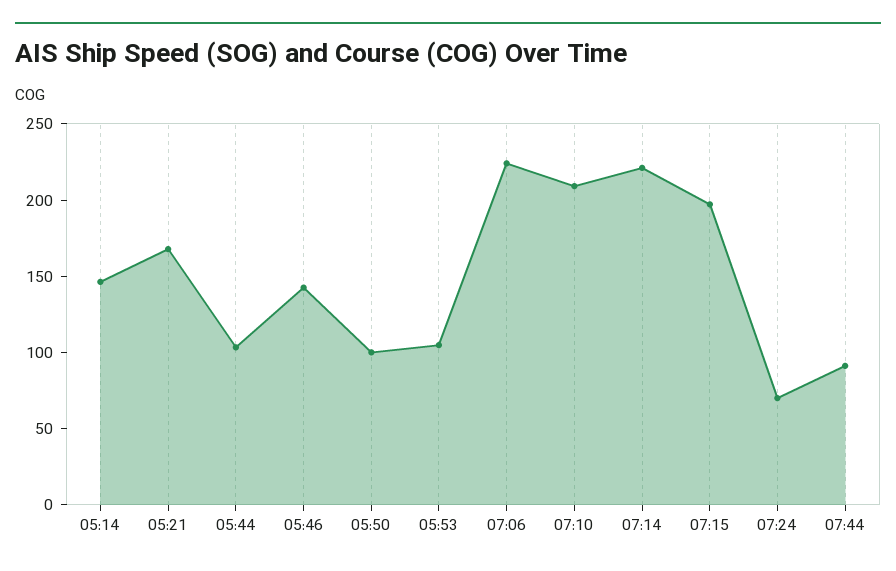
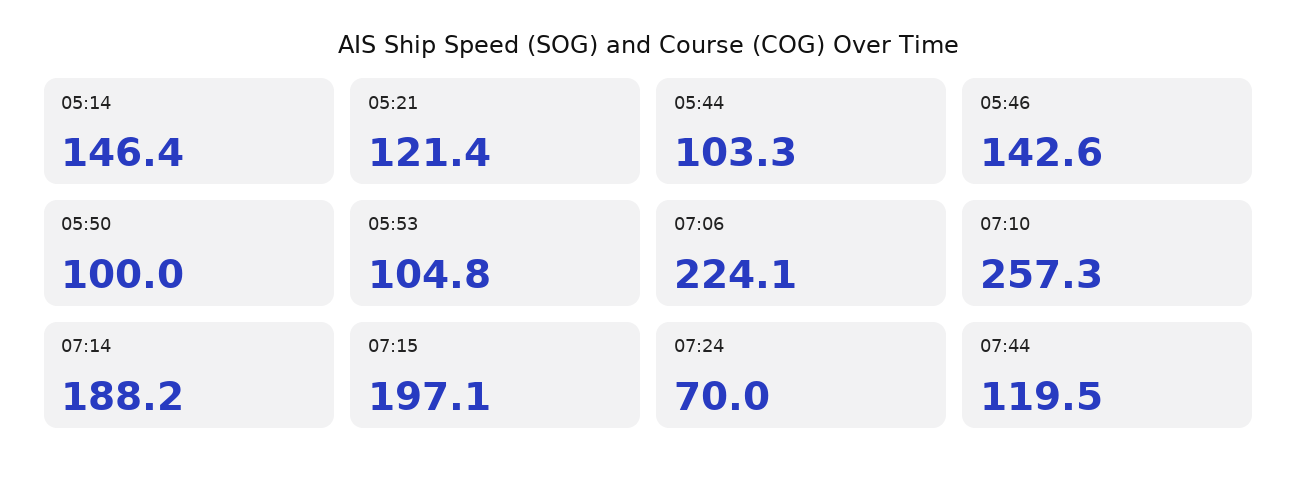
05:21: 170 -> 121.4
07:10: 210 -> 257.3
07:14: 220 -> 188.2
07:44: 90 -> 119.5

